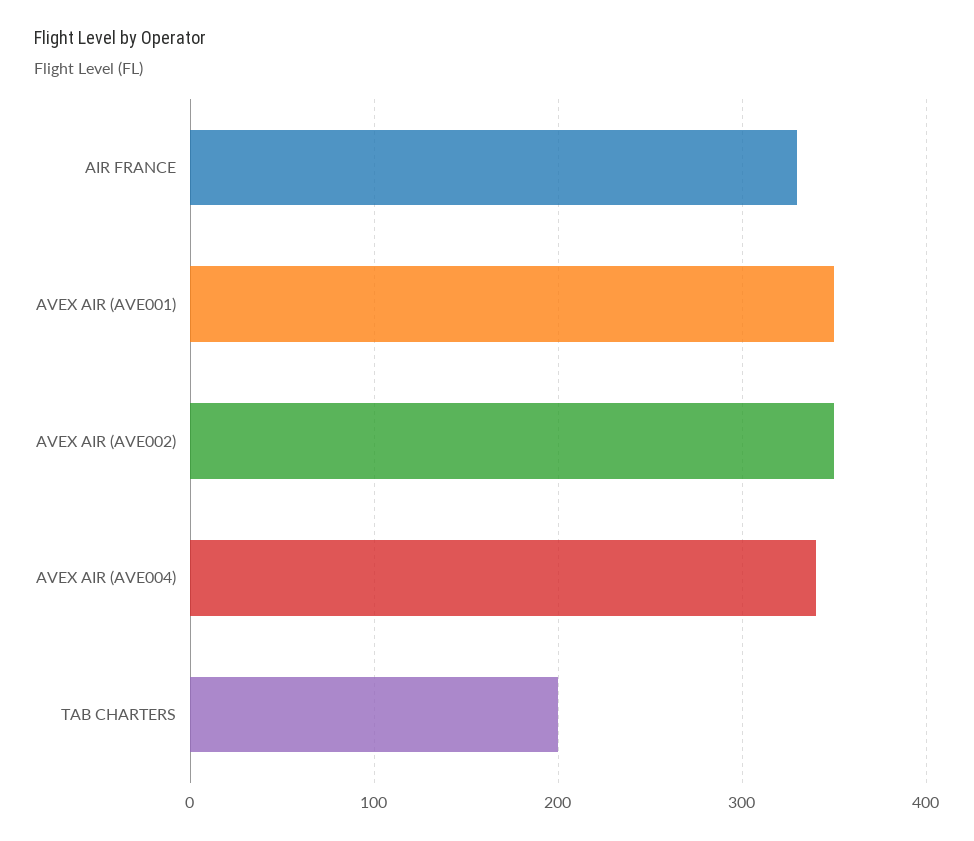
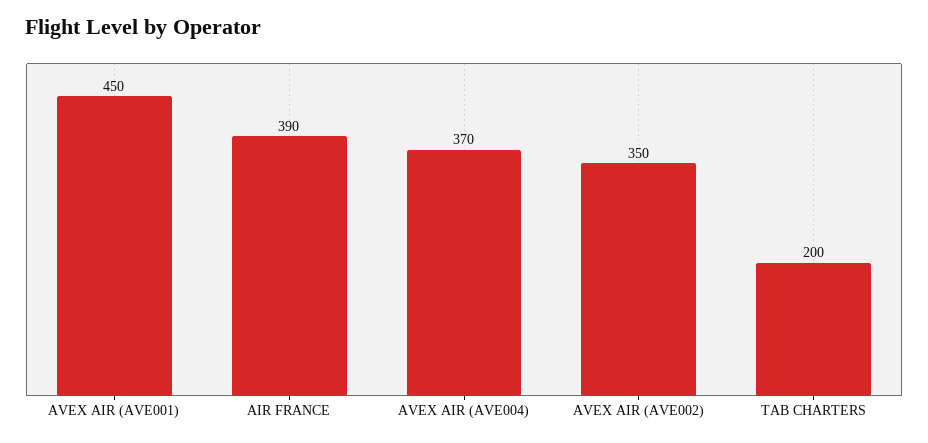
AIR FRANCE: 330 -> 390
AVEX AIR (AVE001): 350 -> 450
AVEX AIR (AVE004): 340 -> 370

